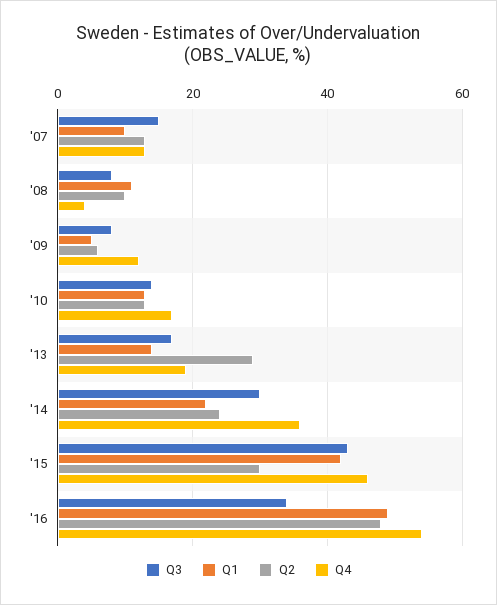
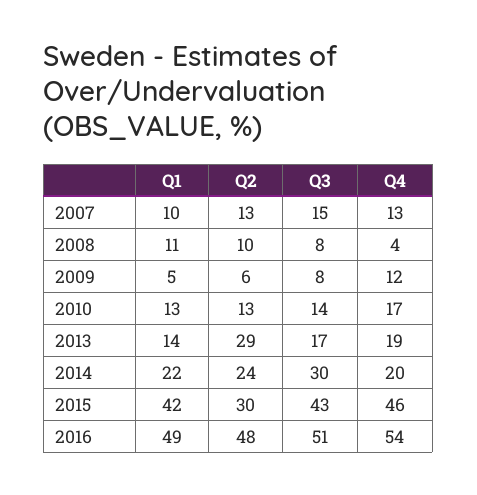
Q4, '14: 35 -> 20
Q3, '16: 35 -> 51

